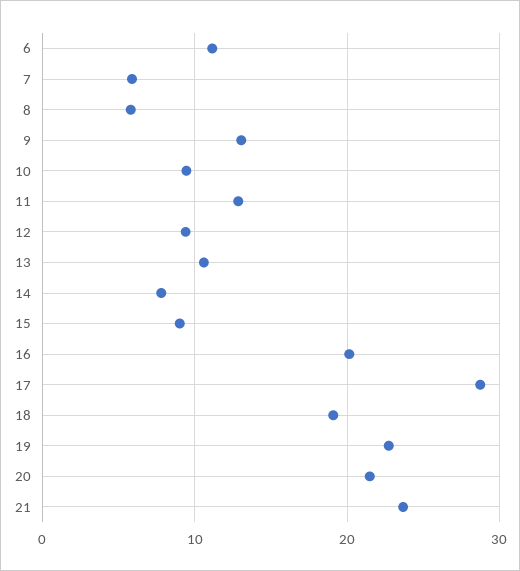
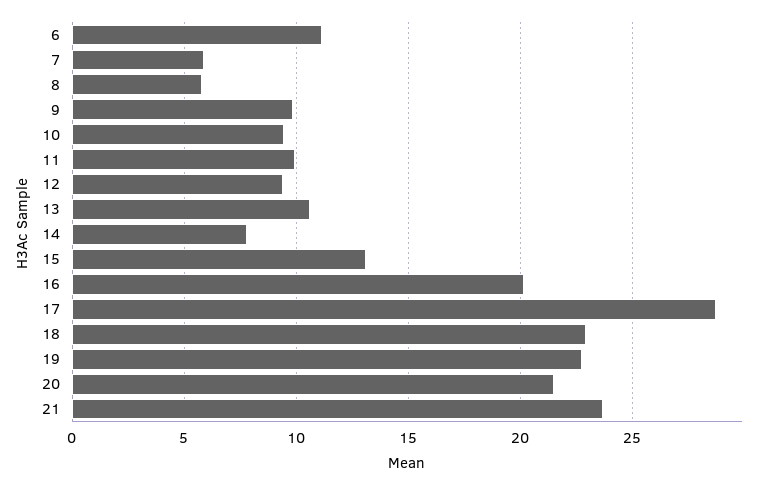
9: 13 -> 10
11: 13 -> 10
15: 9 -> 13
18: 19 -> 23

